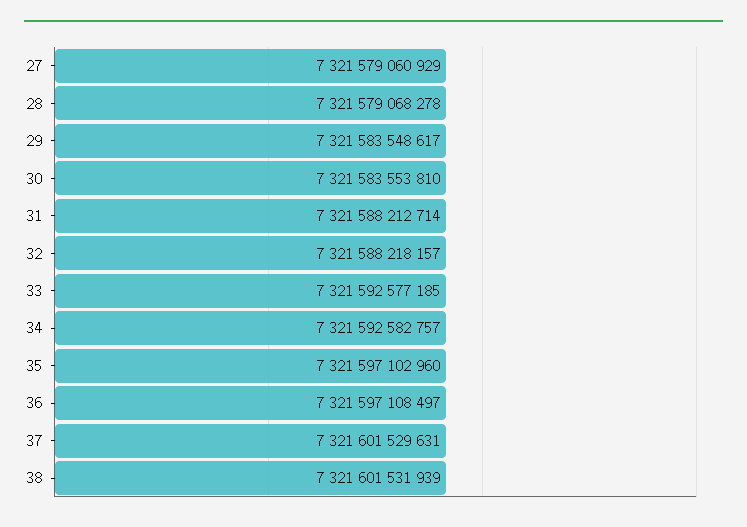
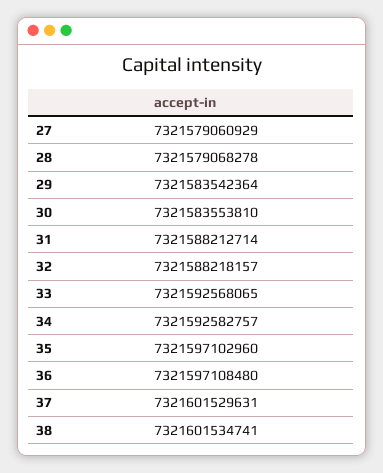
29: 7321583548617 -> 7321583542364
33: 7321592577185 -> 7321592568065
36: 7321597108497 -> 7321597108480
38: 7321601531939 -> 7321601534741

